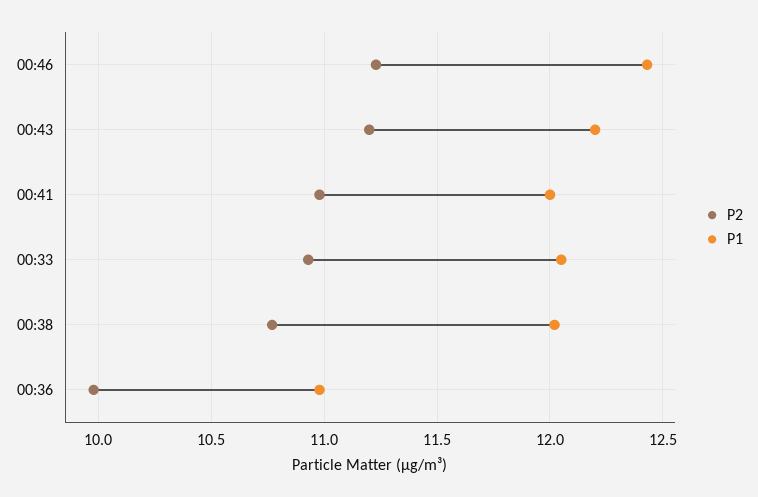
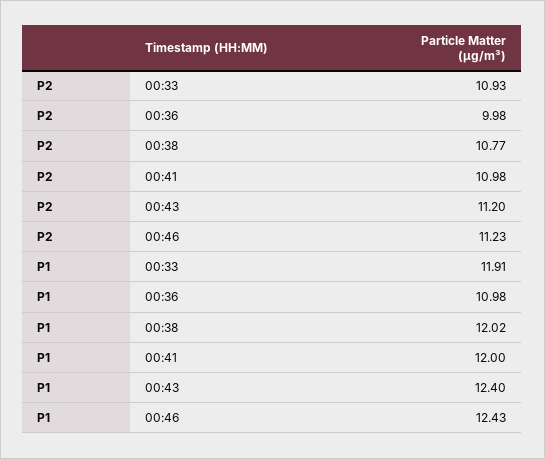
P1, 00:43: 12.2 -> 12.4
P1, 00:33: 12.05 -> 11.91

